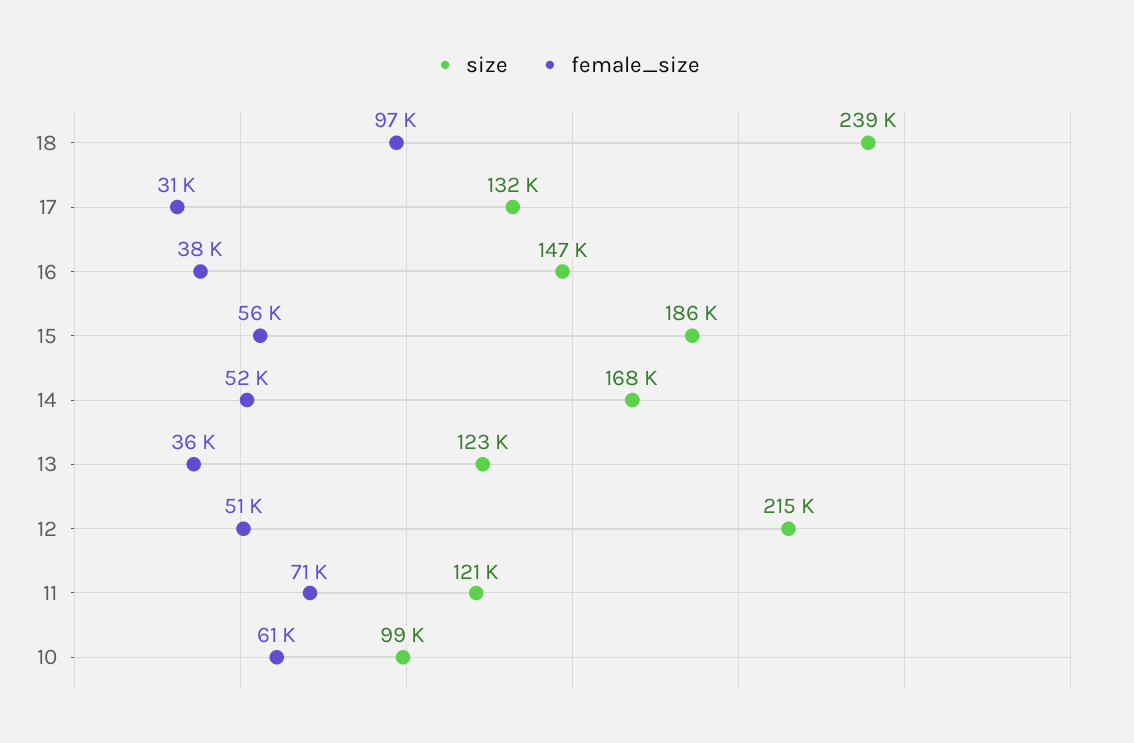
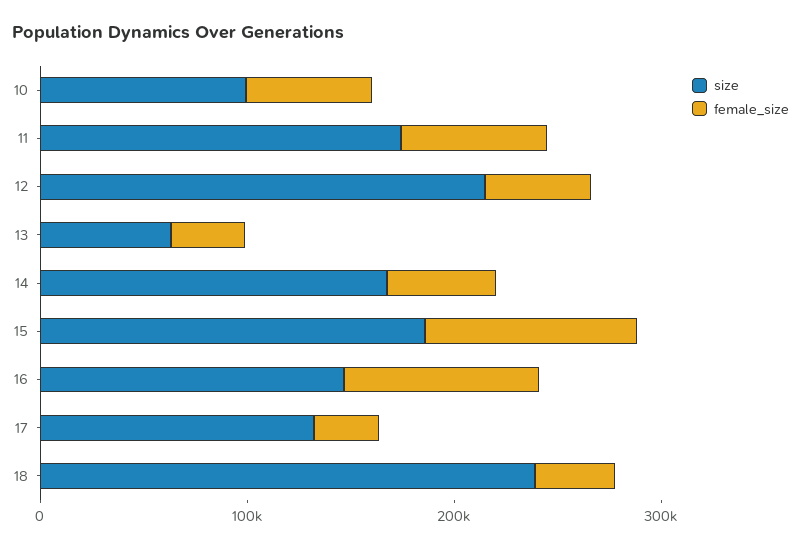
female_size, 18: 97000 -> 40000
female_size, 16: 38000 -> 100000
female_size, 15: 56000 -> 100000
size, 13: 123000 -> 60000
size, 11: 121000 -> 180000

